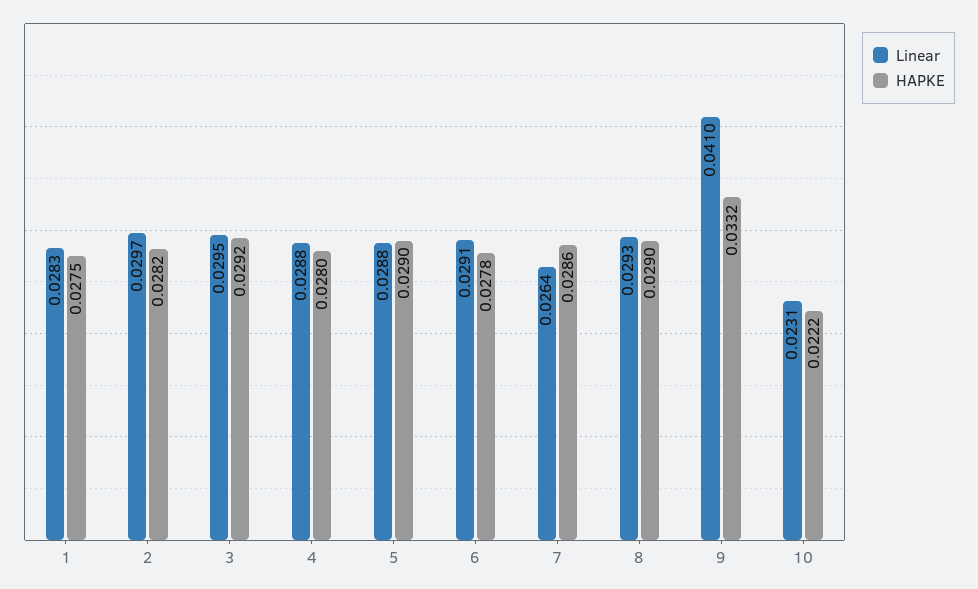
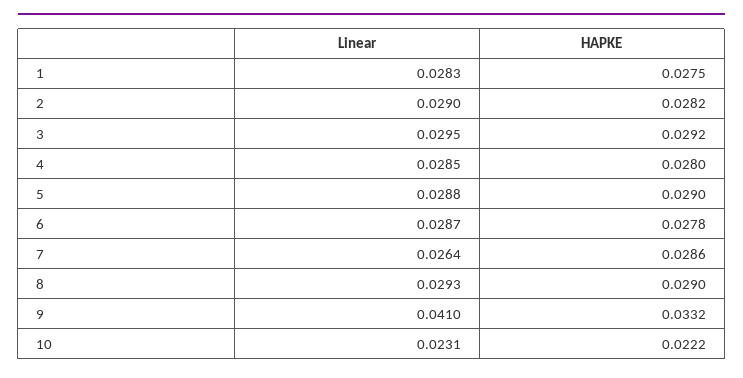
Linear, 2: 0.0297 -> 0.029
Linear, 4: 0.0288 -> 0.0285
Linear, 6: 0.0291 -> 0.0287

